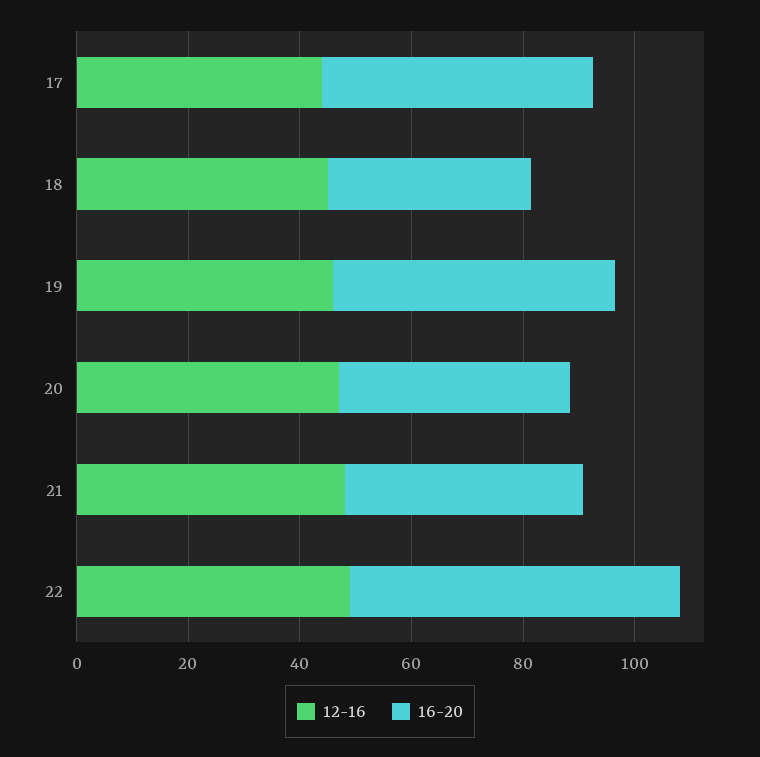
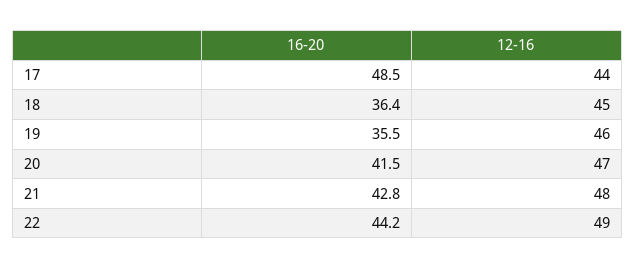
16-20, 19: 50 -> 35.5
16-20, 22: 60 -> 44.2

